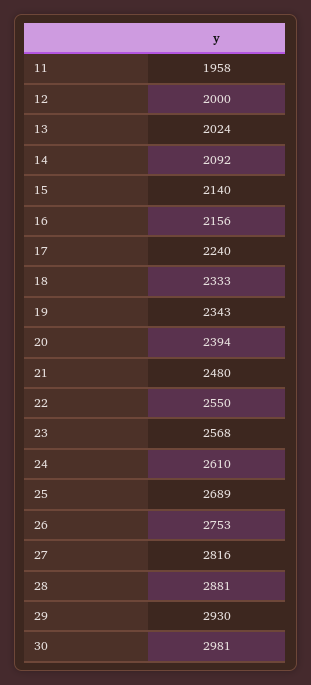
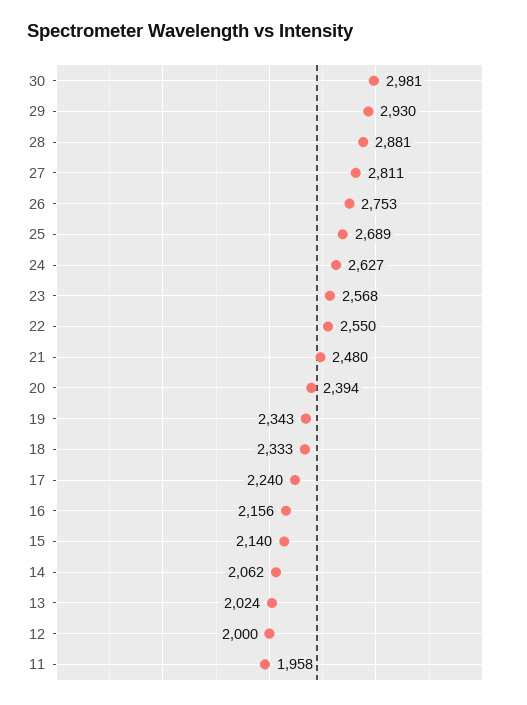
14: 2092 -> 2062
24: 2610 -> 2627
27: 2816 -> 2811

